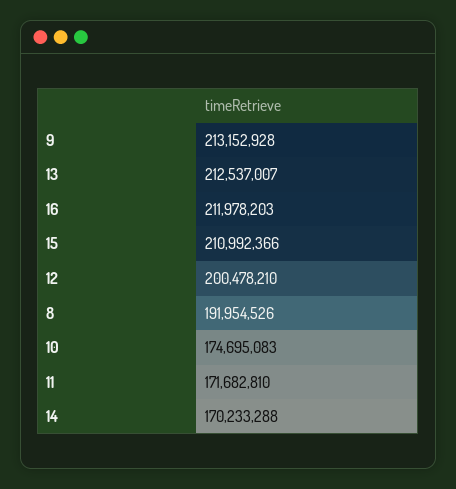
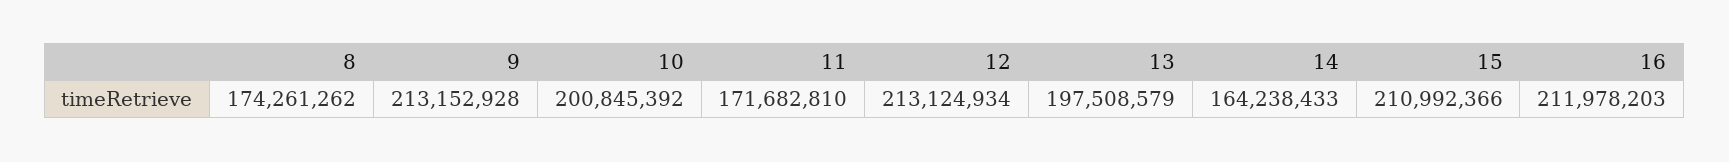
13: 212537007 -> 197508579
12: 200478210 -> 213124934
8: 191954526 -> 174261262
10: 174695083 -> 200845392
14: 170233288 -> 164238433

